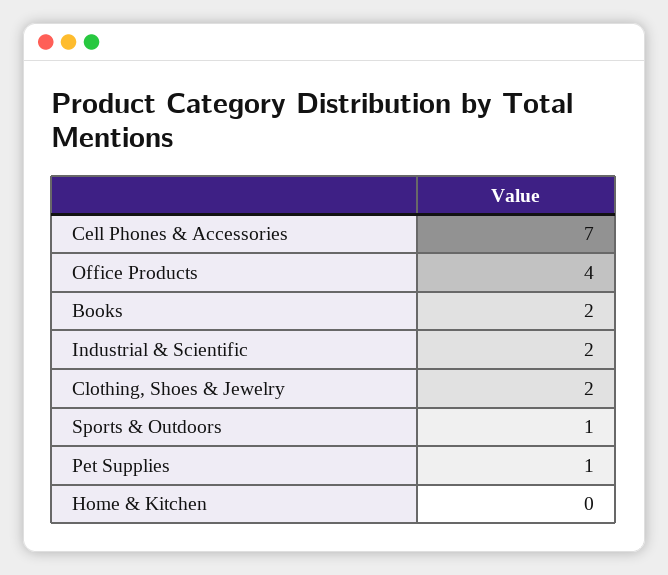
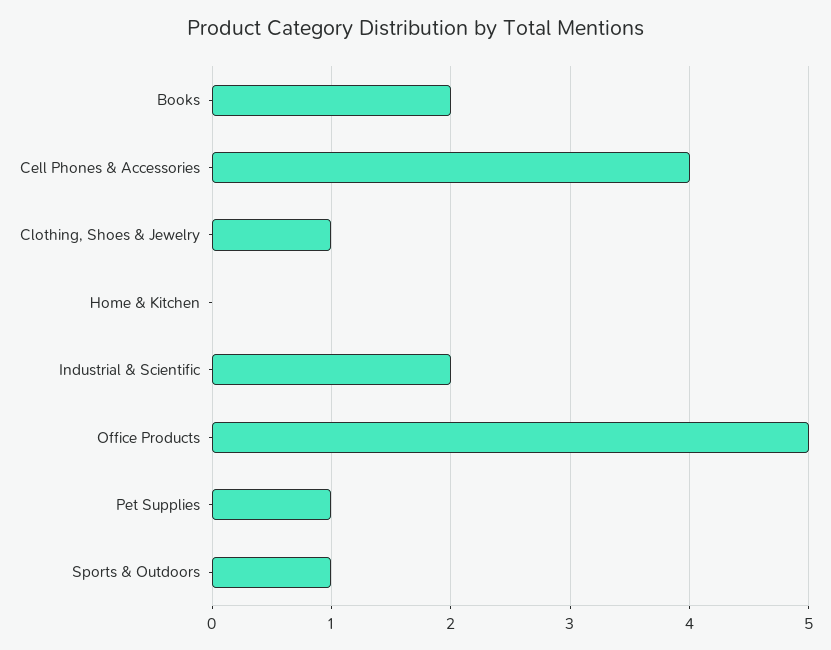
Cell Phones & Accessories: 7 -> 4
Office Products: 4 -> 5
Clothing, Shoes & Jewelry: 2 -> 1

